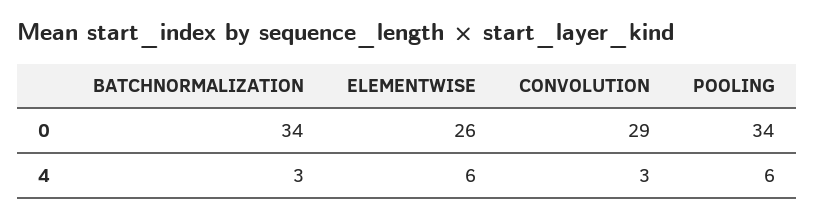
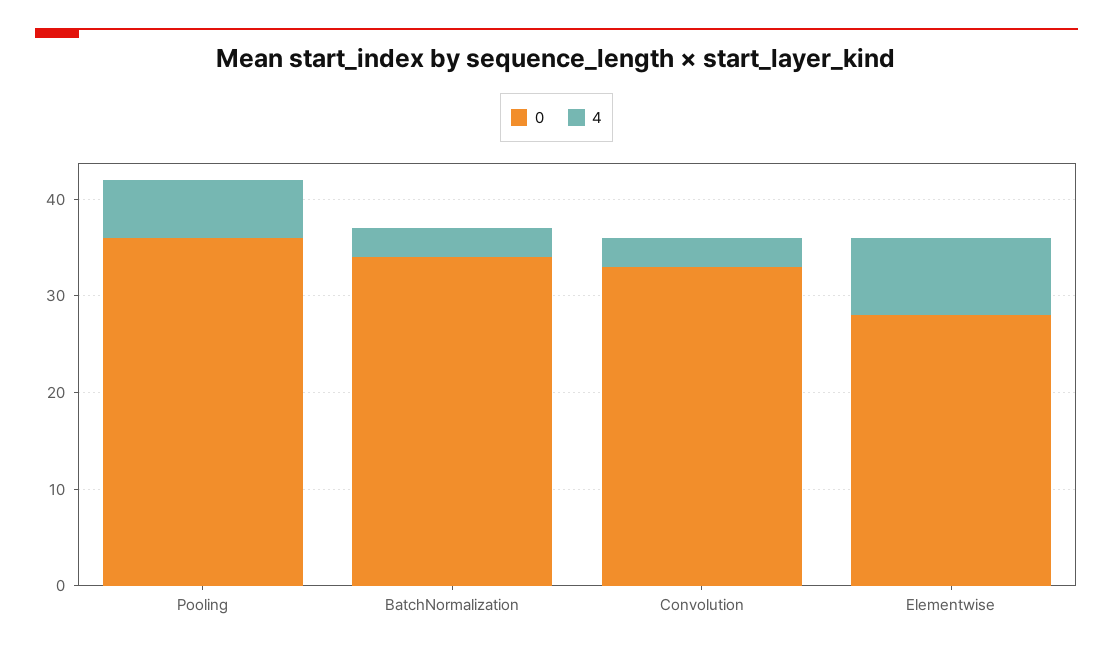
0, ELEMENTWISE: 26 -> 28
0, CONVOLUTION: 29 -> 33
0, POOLING: 34 -> 36
4, ELEMENTWISE: 6 -> 8

